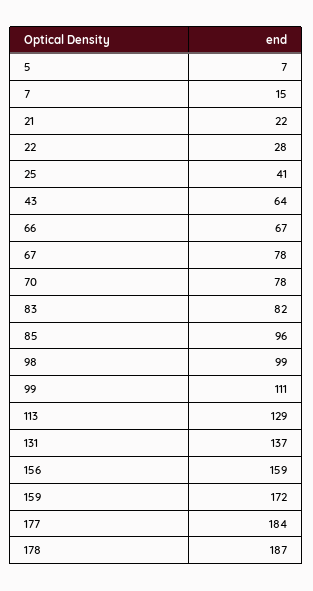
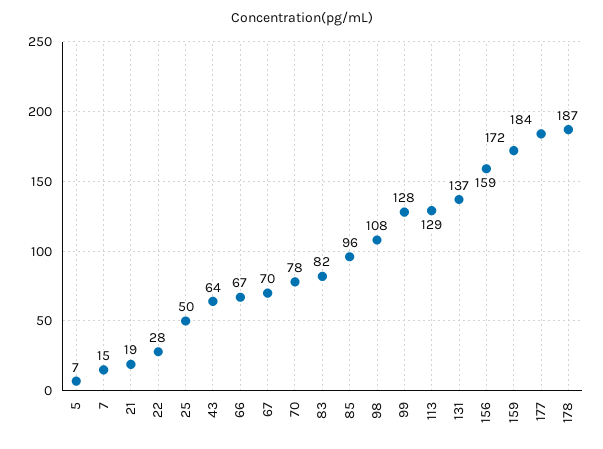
21: 22 -> 19
25: 41 -> 50
67: 78 -> 70
98: 99 -> 108
99: 111 -> 128

